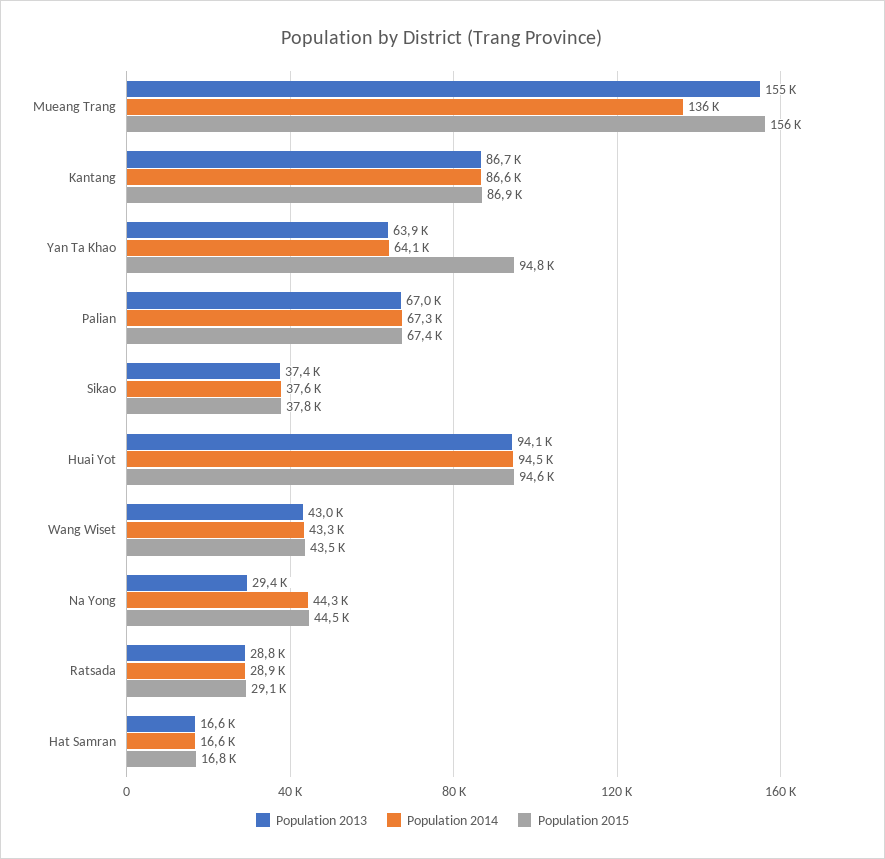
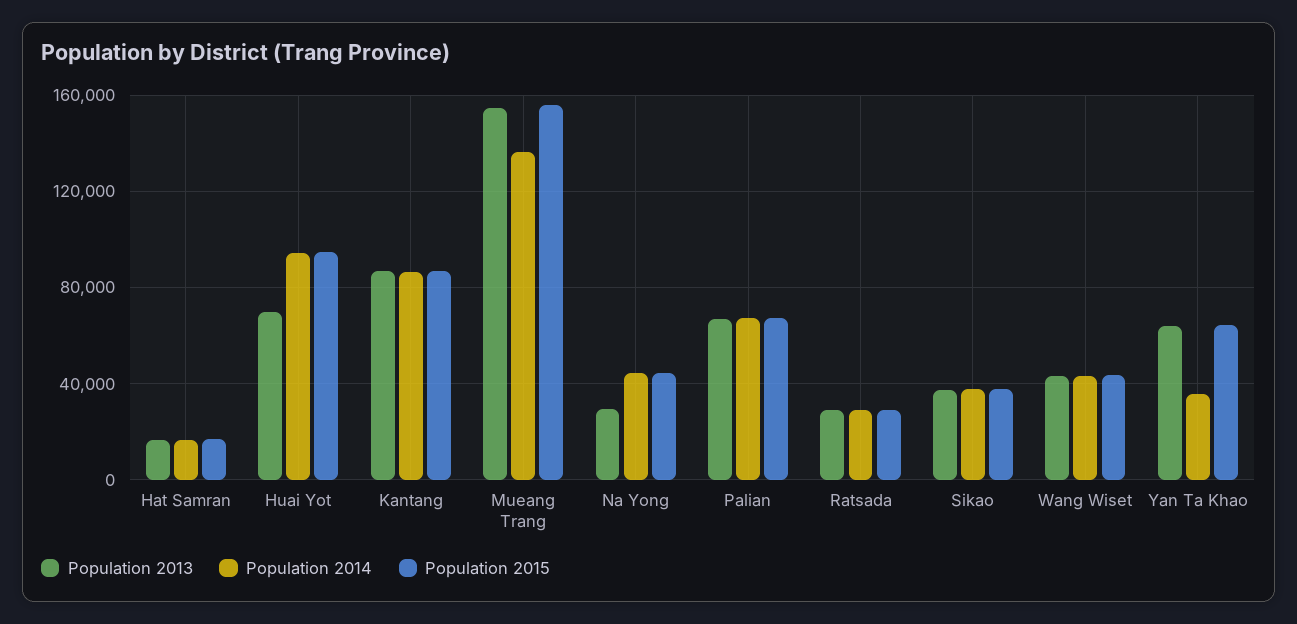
Population 2014, Yan Ta Khao: 64100 -> 35000
Population 2015, Yan Ta Khao: 94800 -> 65000
Population 2013, Huai Yot: 94100 -> 70000

